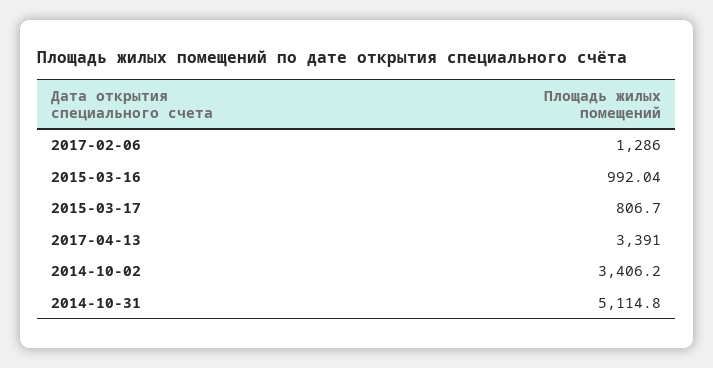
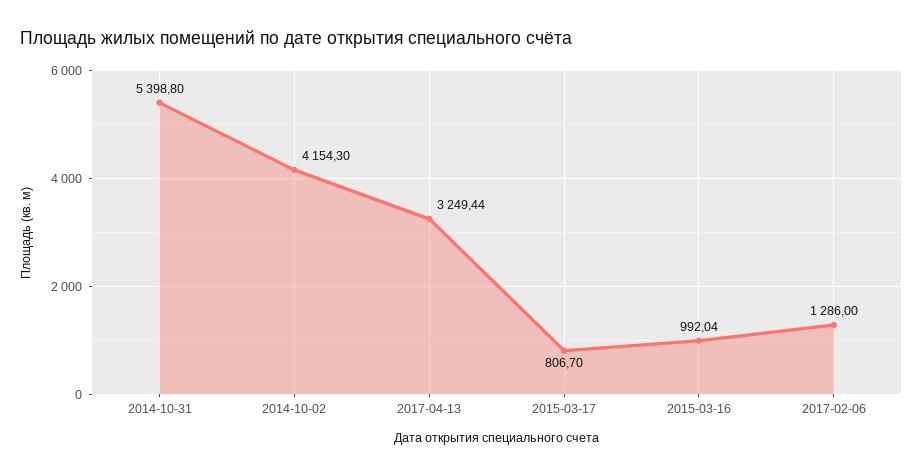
2017-04-13: 3391 -> 3249.44
2014-10-02: 3406.2 -> 4154.3
2014-10-31: 5114.8 -> 5398.8

